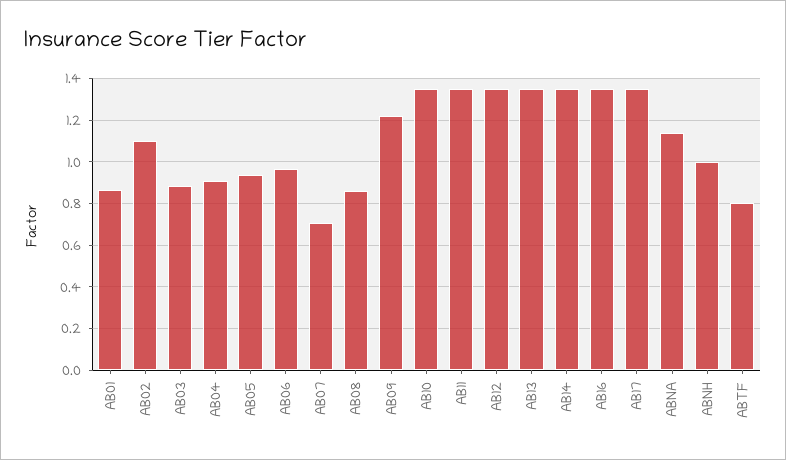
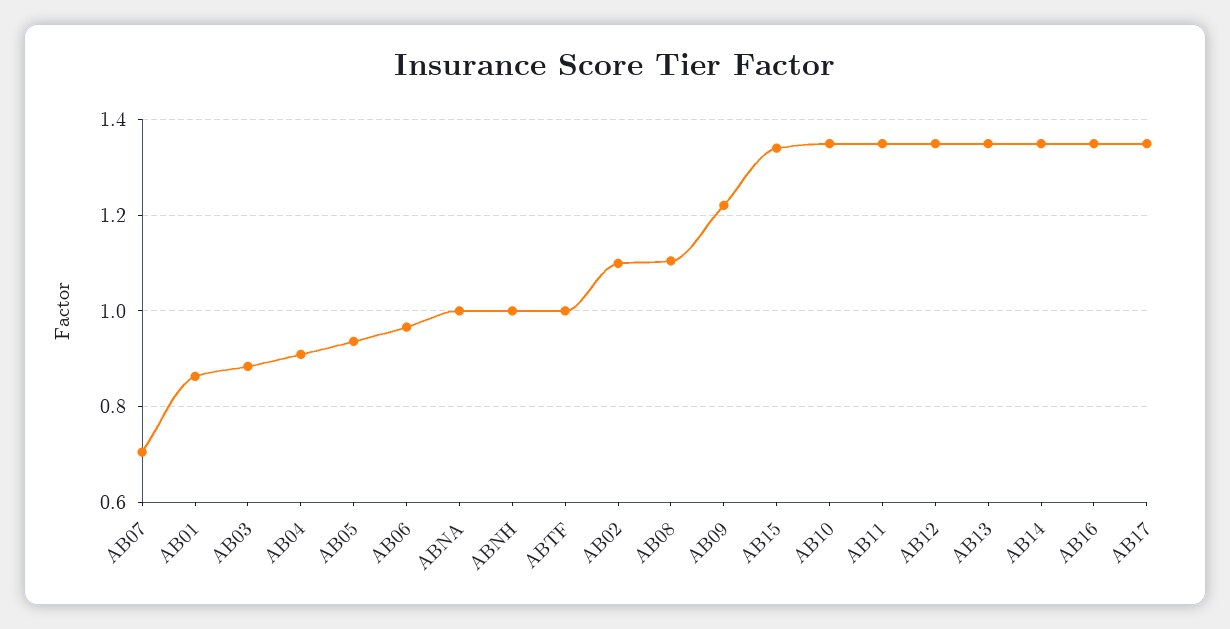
AB08: 0.85 -> 1.1
ABNA: 1.15 -> 1
ABTF: 0.8 -> 1
AB15: none -> 1.34

